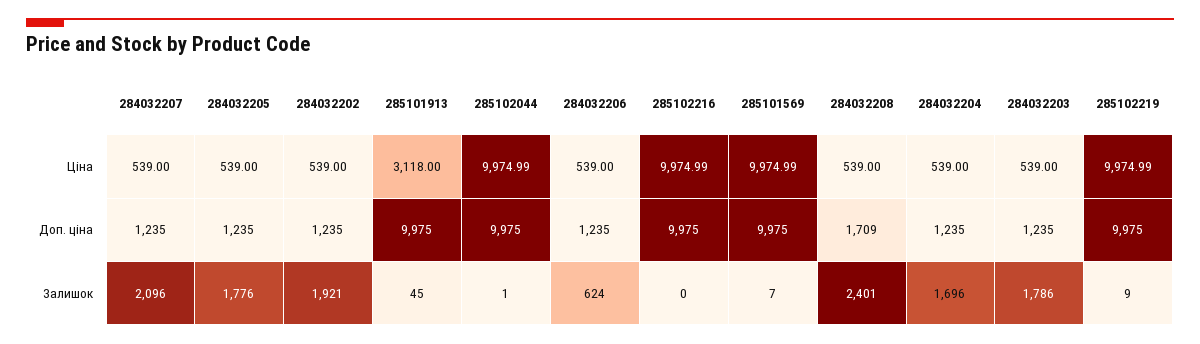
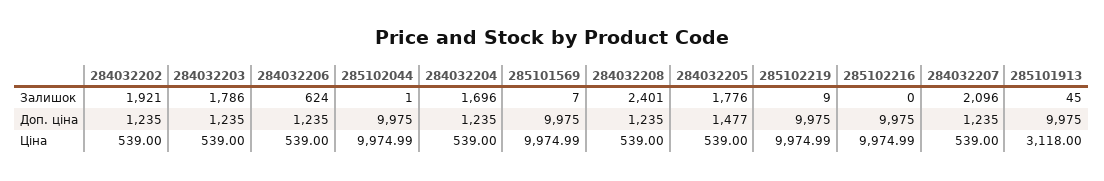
284032205, Доп. ціна: 1235 -> 1477
284032208, Доп. ціна: 1709 -> 1235

